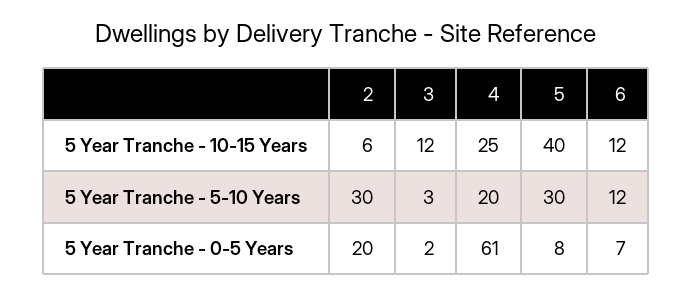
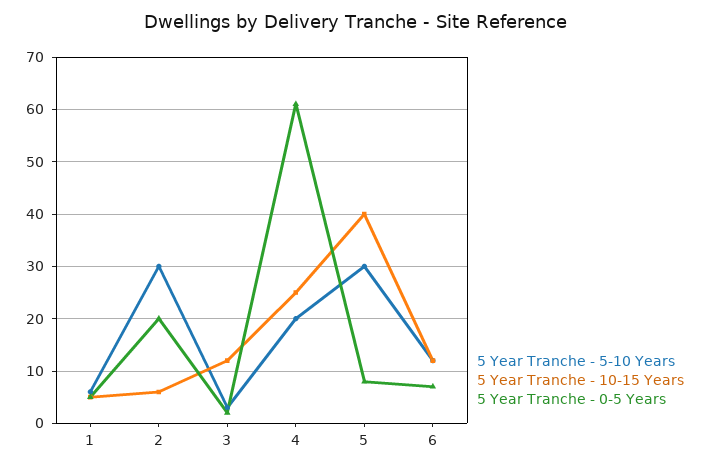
5 Year Tranche - 5-10 Years, 1: none -> 5
5 Year Tranche - 10-15 Years, 1: none -> 5
5 Year Tranche - 0-5 Years, 1: none -> 5

